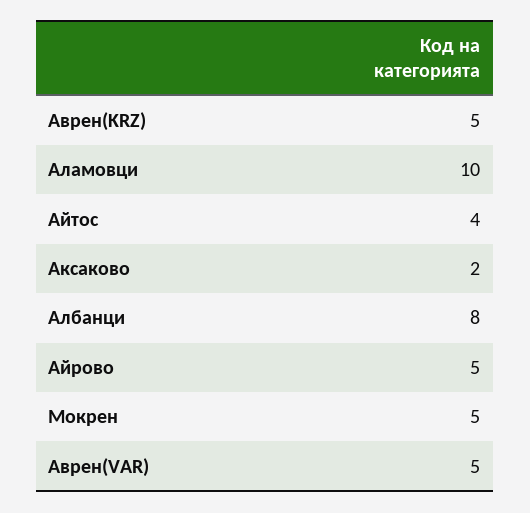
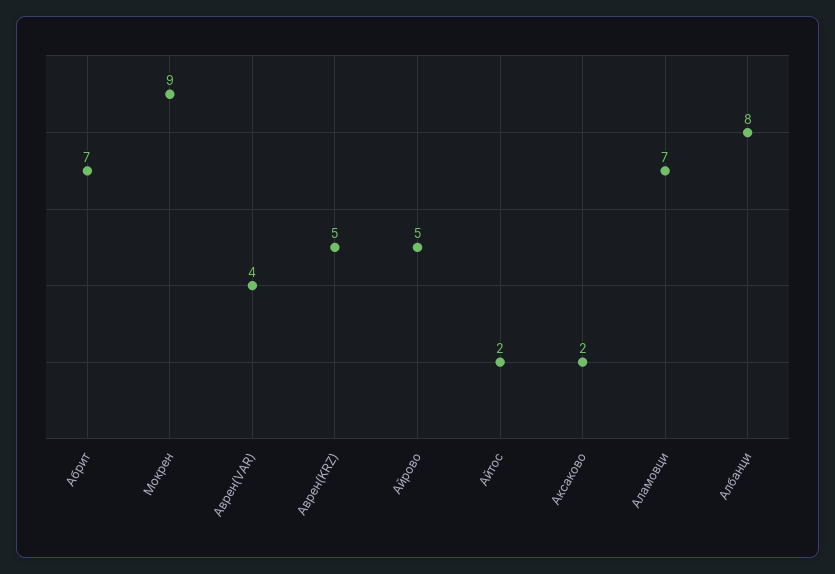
Аламовци: 10 -> 7
Айтос: 4 -> 2
Мокрен: 5 -> 9
Аврен(VAR): 5 -> 4
Абрит: none -> 7

